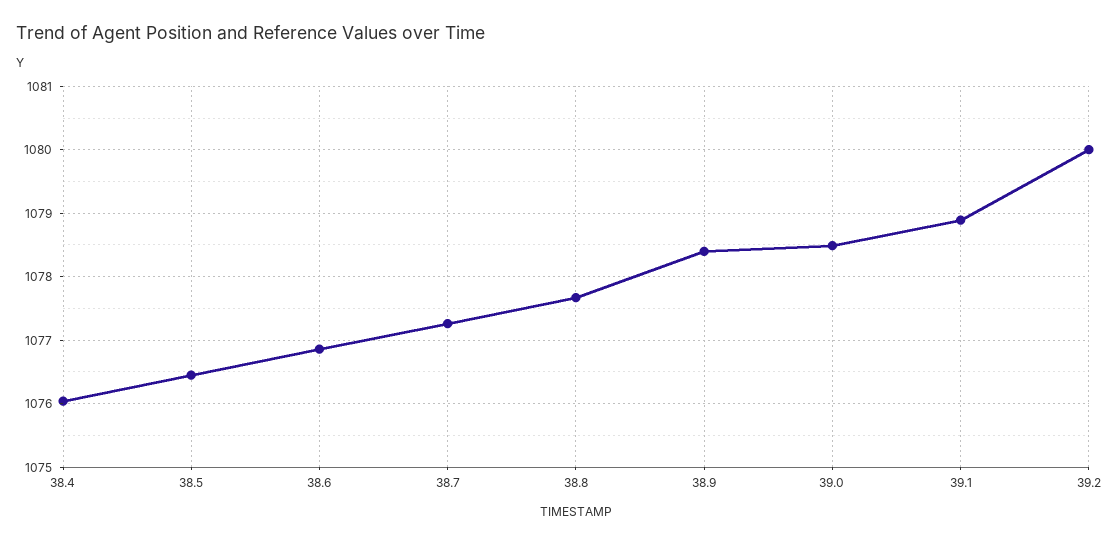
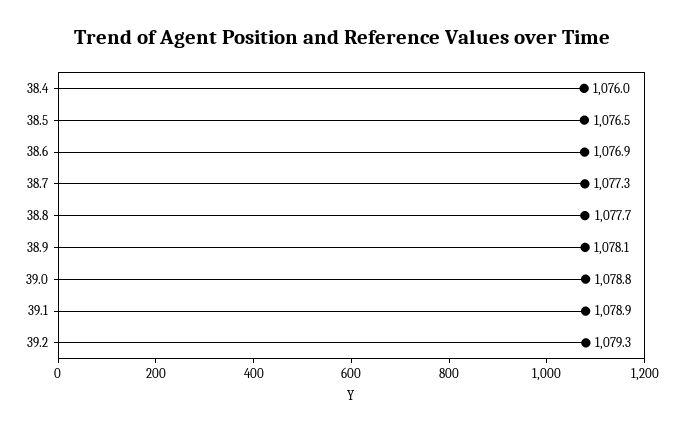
38.9: 1078.4 -> 1078.1
39.0: 1078.5 -> 1078.8
39.2: 1080 -> 1079.3

